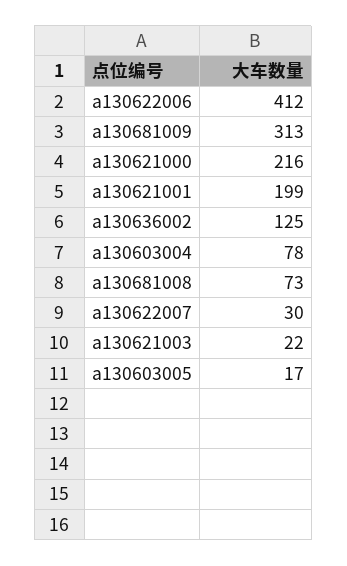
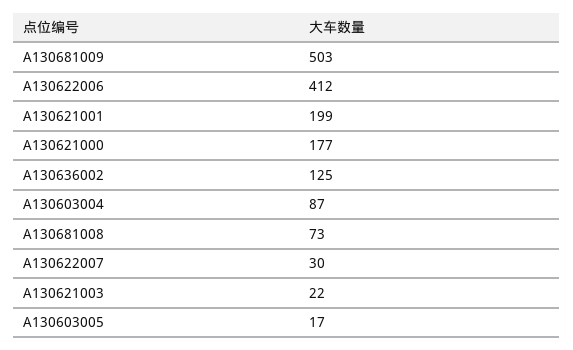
a130681009: 313 -> 503
a130621000: 216 -> 177
a130603004: 78 -> 87

